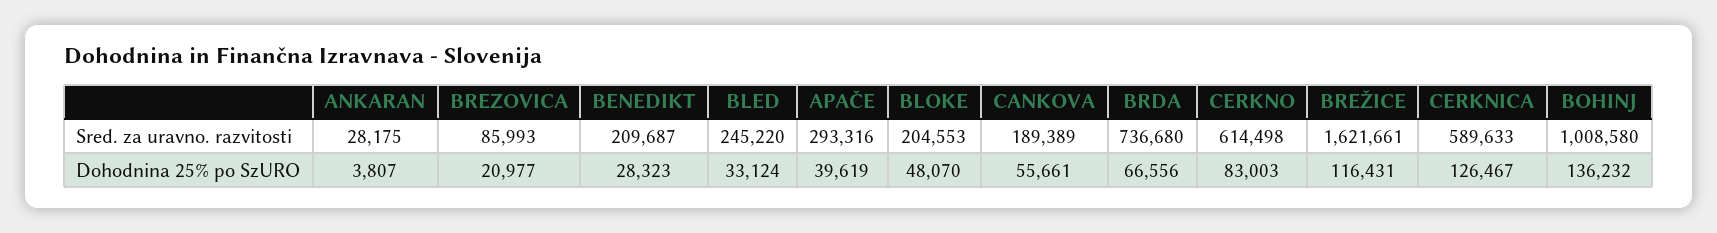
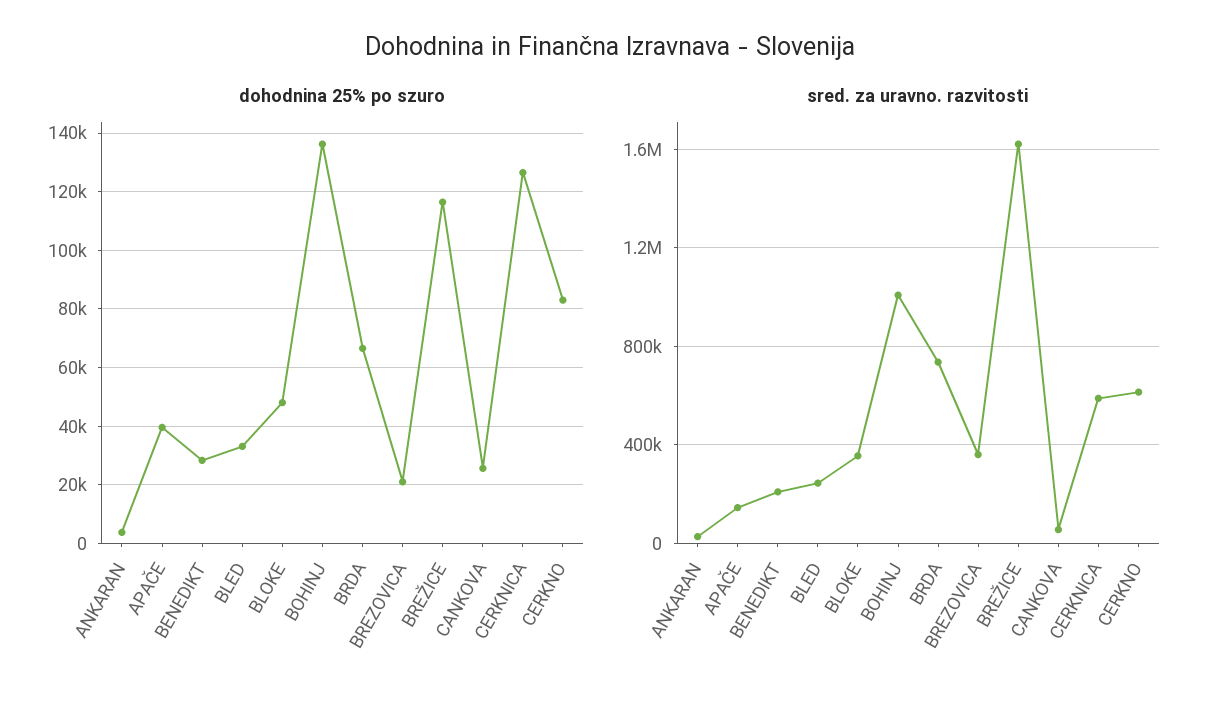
Sred. za uravno. razvitosti, BREZOVICA: 85993 -> 350000
Sred. za uravno. razvitosti, APAČE: 293316 -> 150000
Sred. za uravno. razvitosti, BLOKE: 204553 -> 350000
Sred. za uravno. razvitosti, CANKOVA: 189389 -> 50000
Dohodnina 25% po SzURO, CANKOVA: 55661 -> 25000

